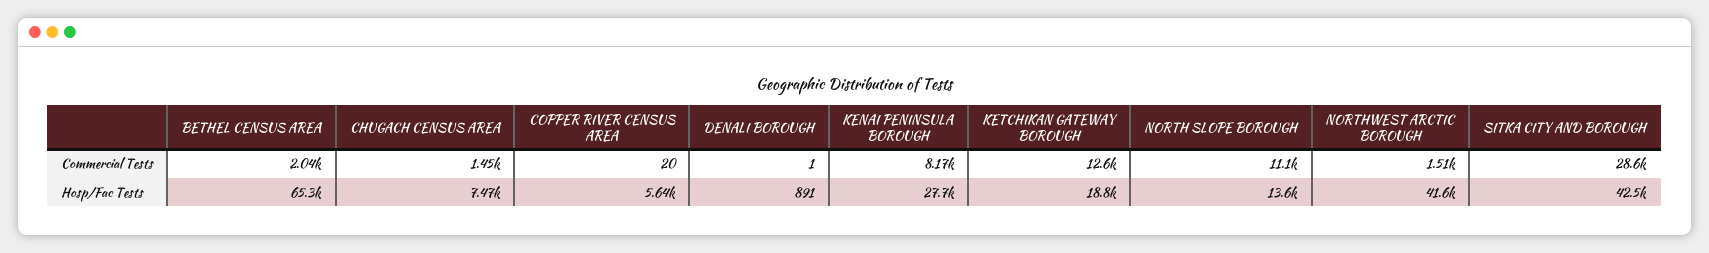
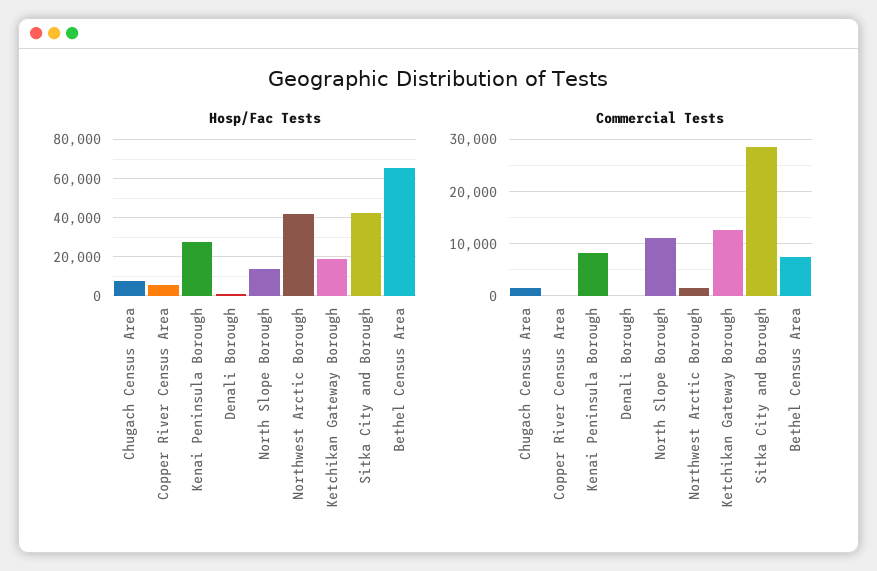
Commercial Tests, BETHEL CENSUS AREA: 2040 -> 8000

